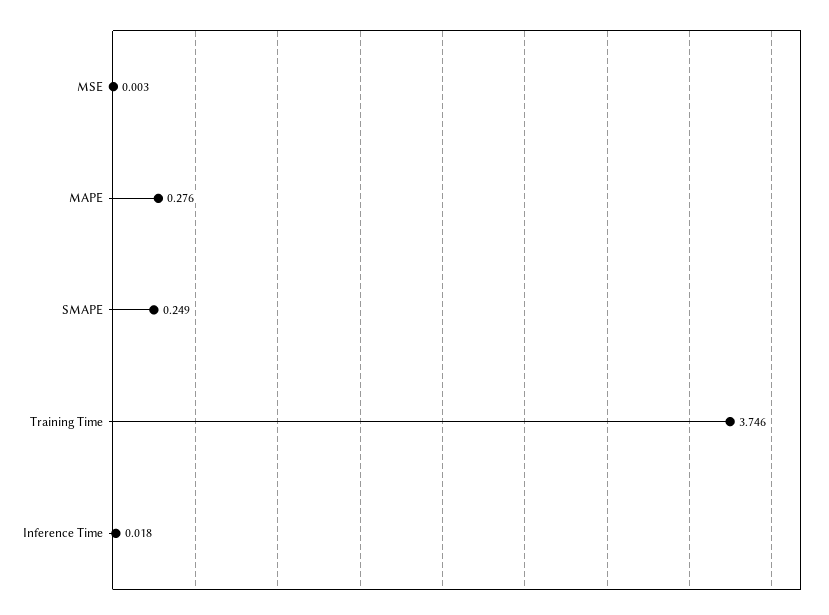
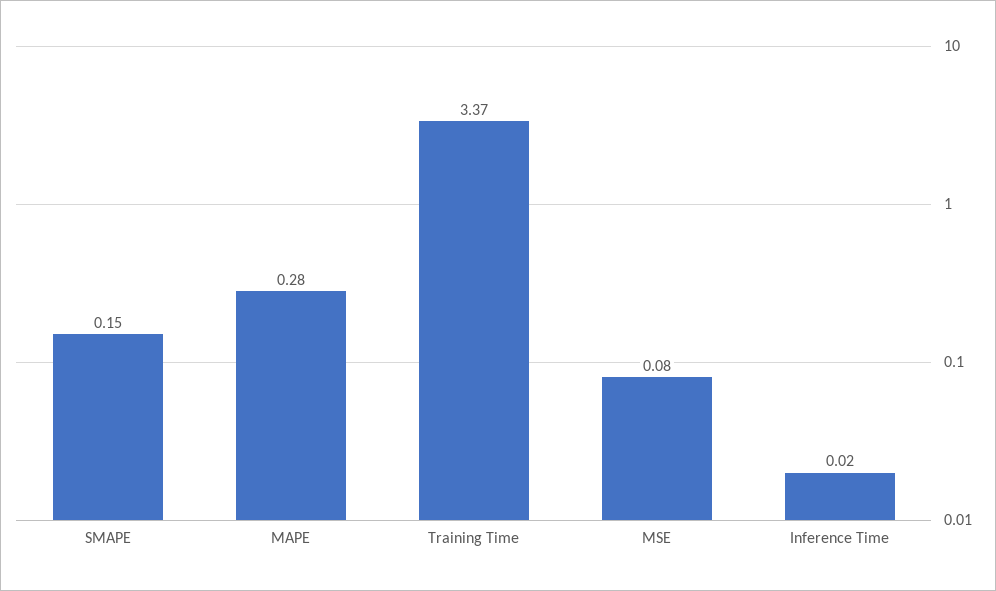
MSE: 0.003 -> 0.08
SMAPE: 0.249 -> 0.15
Training Time: 3.746 -> 3.37

